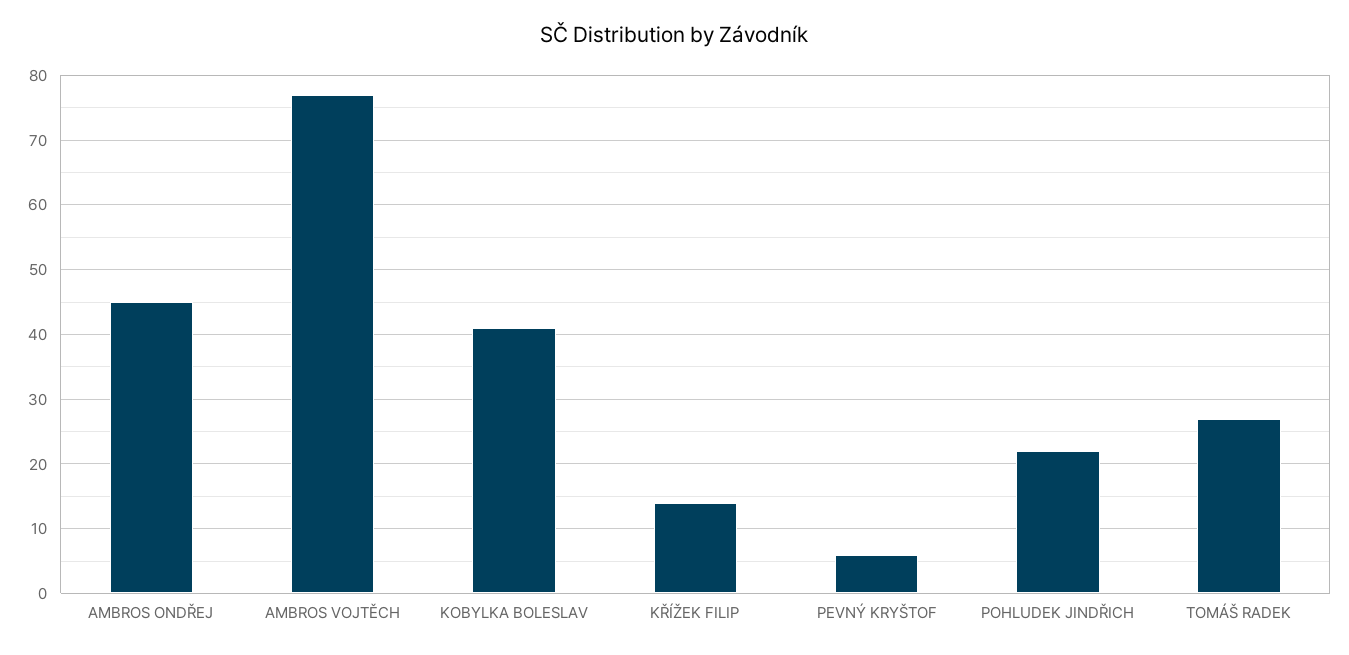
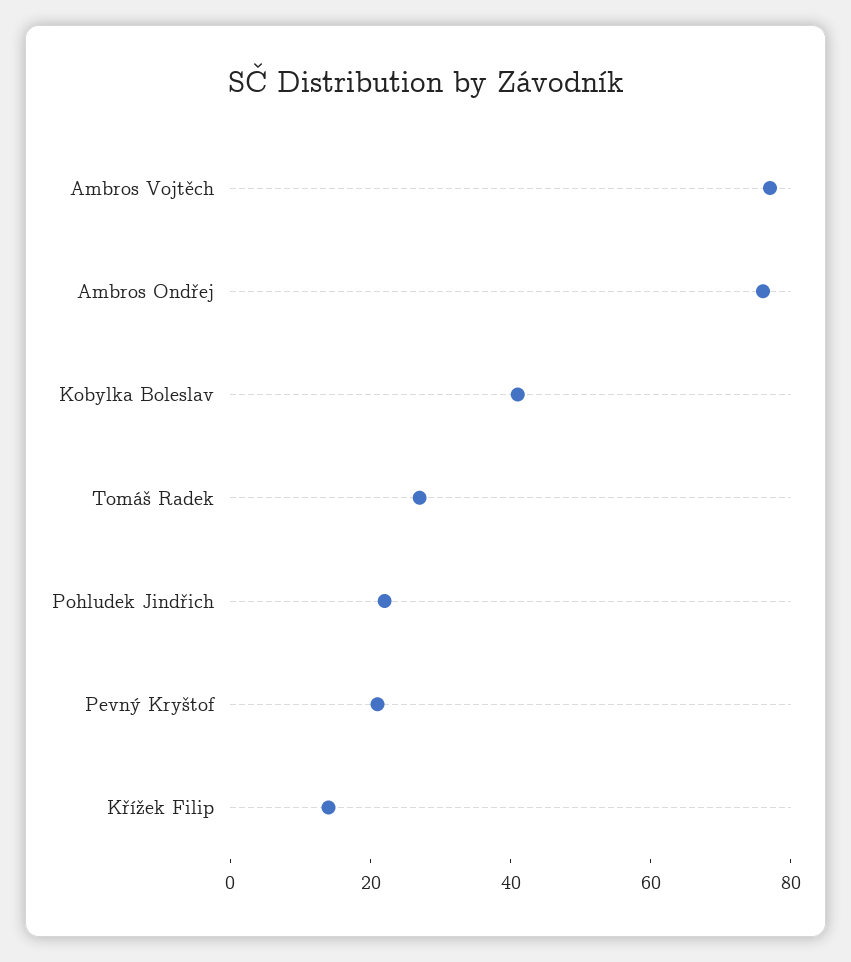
AMBROS ONDŘEJ: 45 -> 75
PEVNÝ KRYŠTOF: 6 -> 20

